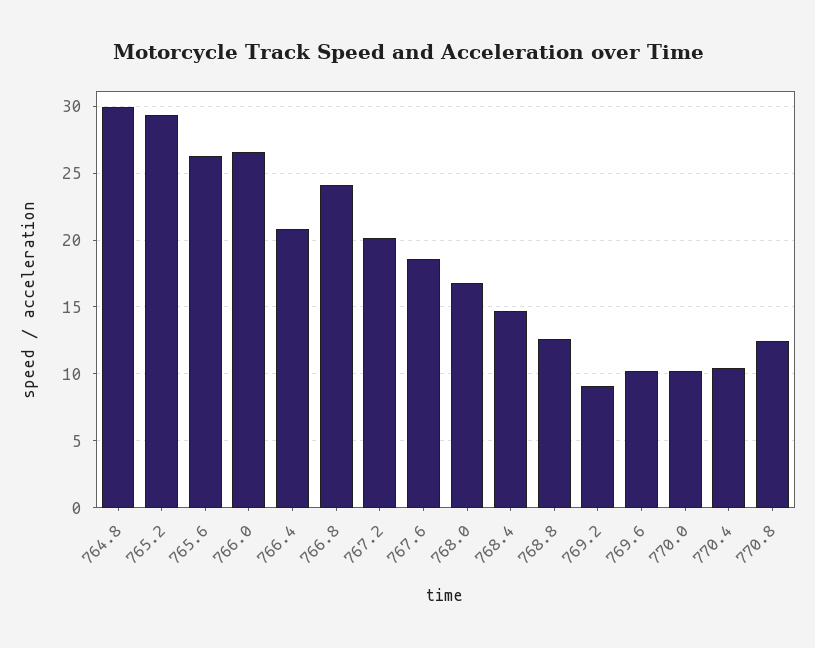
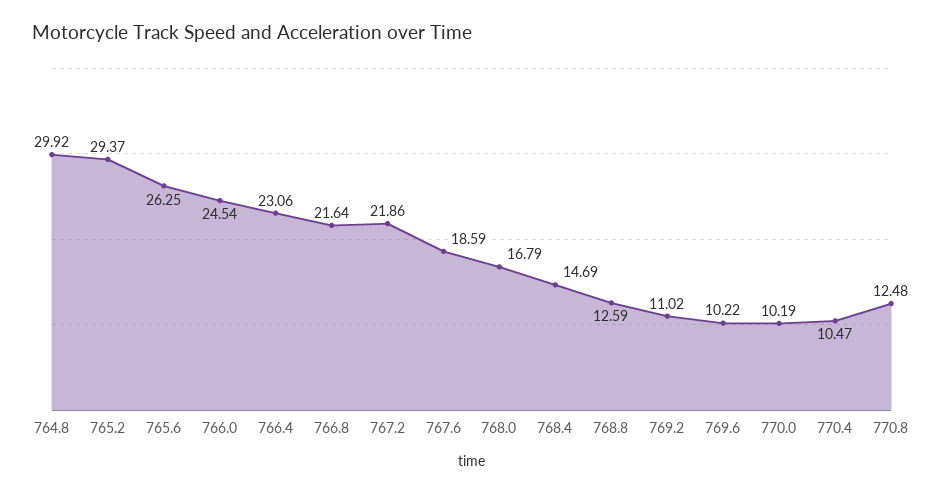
766.0: 26.5 -> 24.54
766.4: 21 -> 23.06
766.8: 24 -> 21.64
767.2: 20 -> 21.86
769.2: 9 -> 11.02

